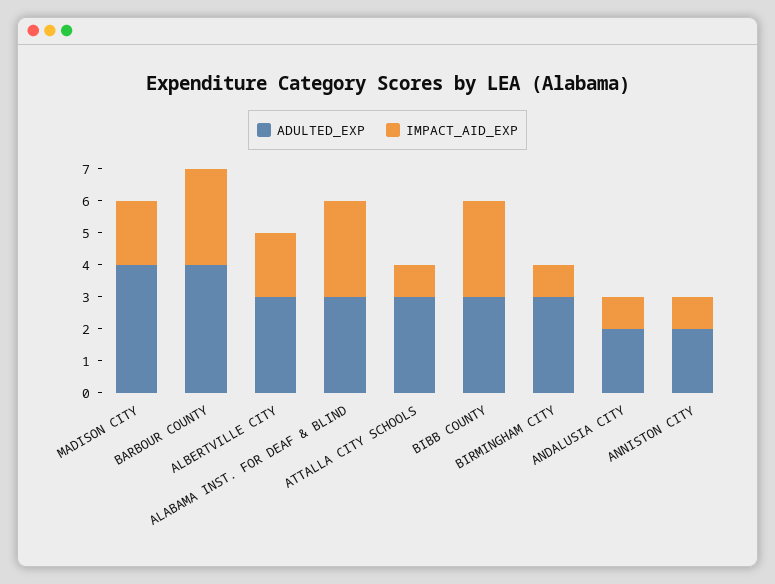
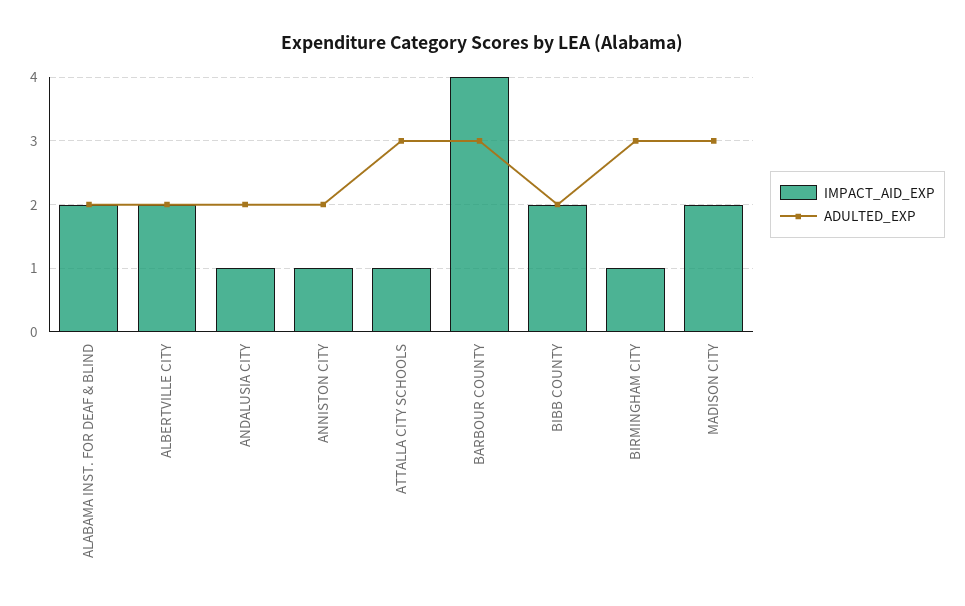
ADULTED_EXP, MADISON CITY: 4 -> 3
ADULTED_EXP, BARBOUR COUNTY: 4 -> 3
IMPACT_AID_EXP, BARBOUR COUNTY: 3 -> 4
ADULTED_EXP, ALBERTVILLE CITY: 3 -> 2
ADULTED_EXP, ALABAMA INST. FOR DEAF & BLIND: 3 -> 2
IMPACT_AID_EXP, ALABAMA INST. FOR DEAF & BLIND: 3 -> 2
ADULTED_EXP, BIBB COUNTY: 3 -> 2
IMPACT_AID_EXP, BIBB COUNTY: 3 -> 2

